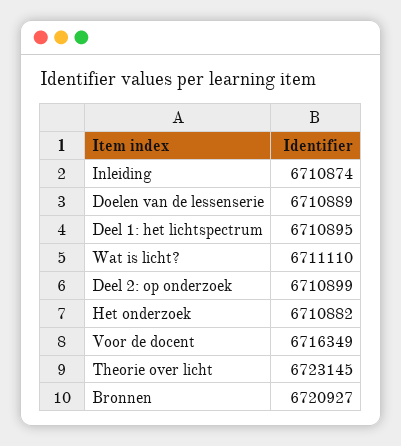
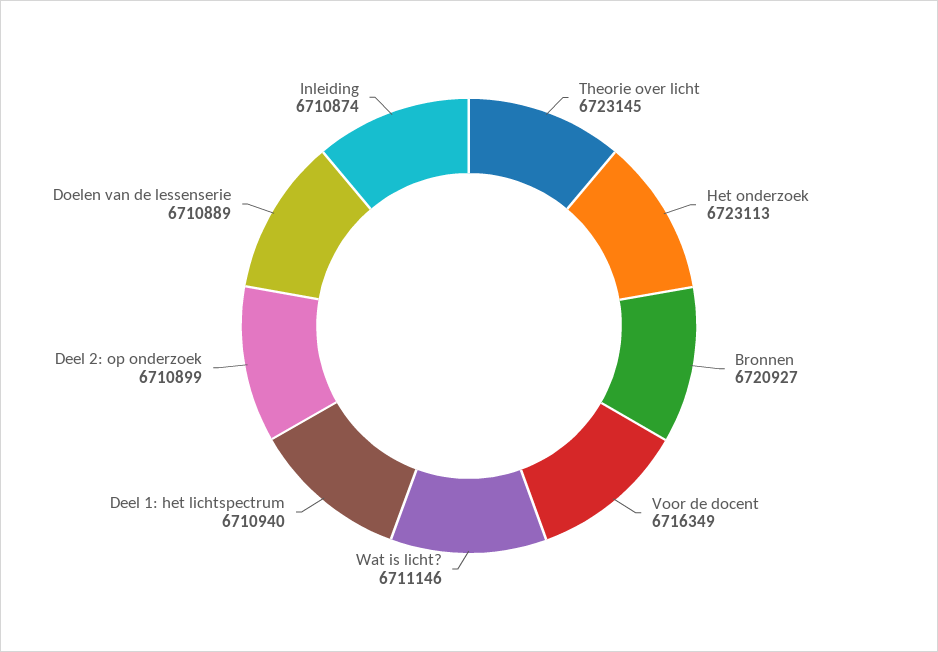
Deel 1: het lichtspectrum: 6710895 -> 6710940
Wat is licht?: 6711110 -> 6711146
Het onderzoek: 6710882 -> 6723113

